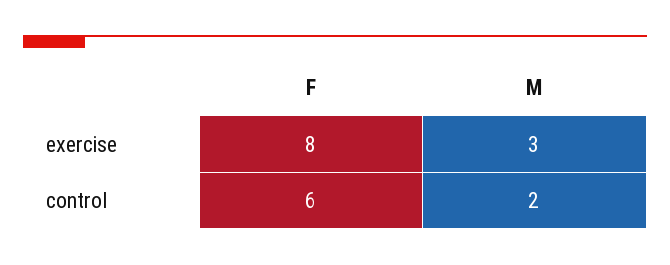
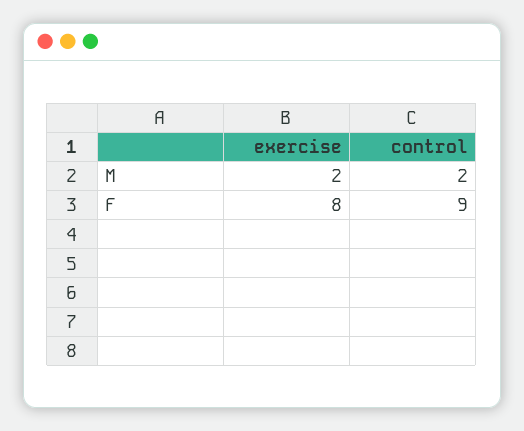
M, exercise: 3 -> 2
F, control: 6 -> 9

